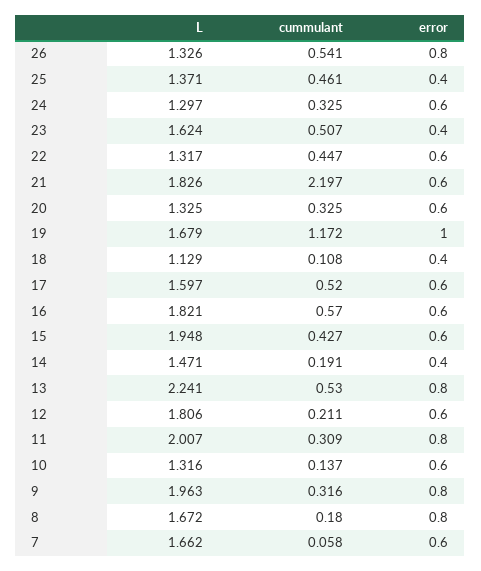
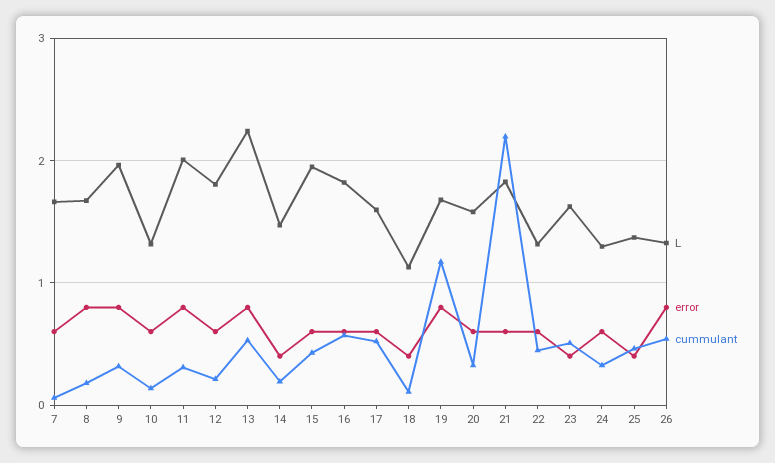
L, 20: 1.325 -> 1.6
error, 19: 1 -> 0.8

